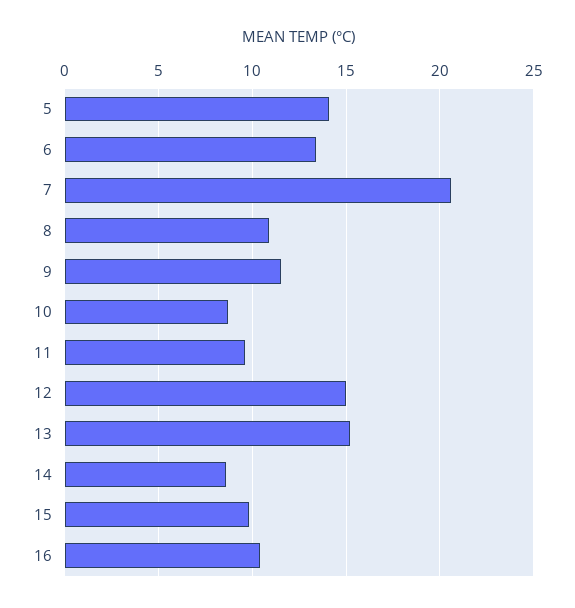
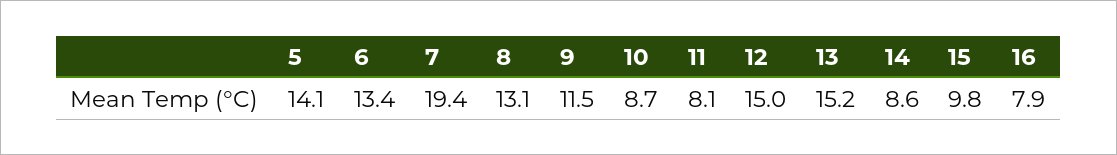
7: 20.5 -> 19.4
8: 11 -> 13.1
11: 9.5 -> 8.1
16: 10.5 -> 7.9

